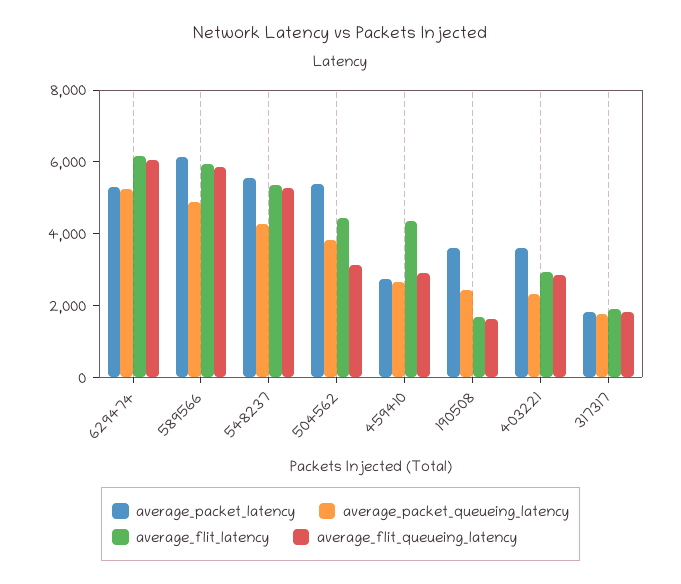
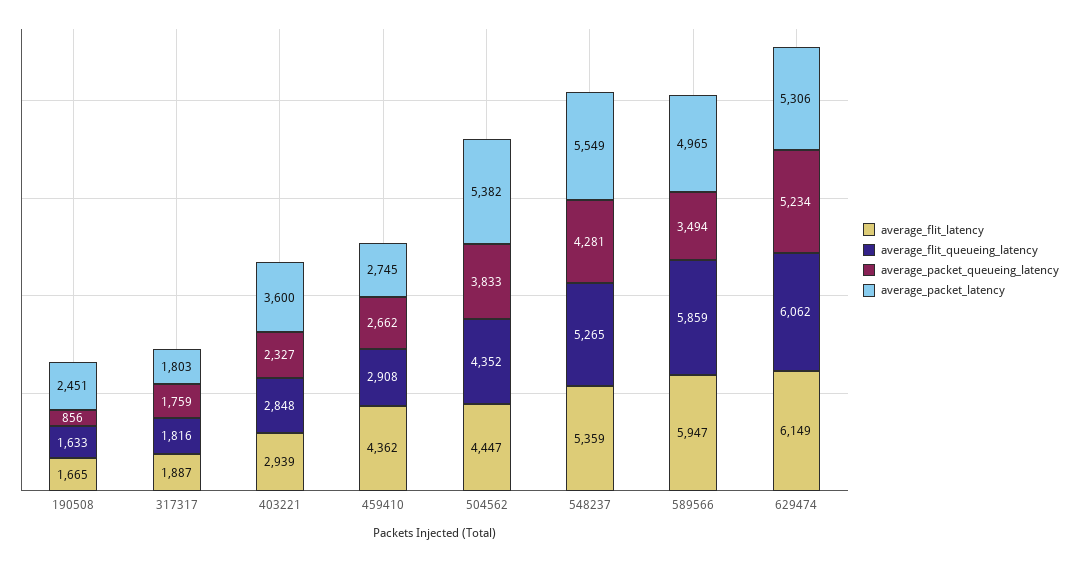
average_packet_latency, 589566: 6000 -> 4965
average_packet_queueing_latency, 589566: 5000 -> 3494
average_flit_queueing_latency, 504562: 3000 -> 4352
average_packet_latency, 190508: 3500 -> 2451
average_packet_queueing_latency, 190508: 2500 -> 856

